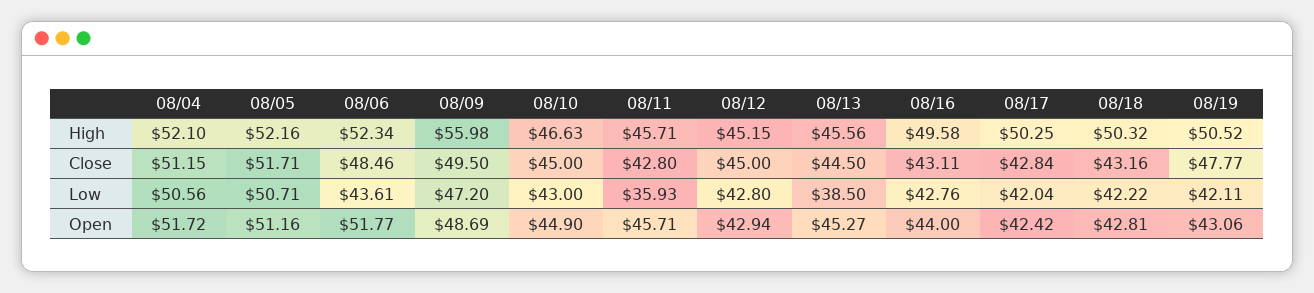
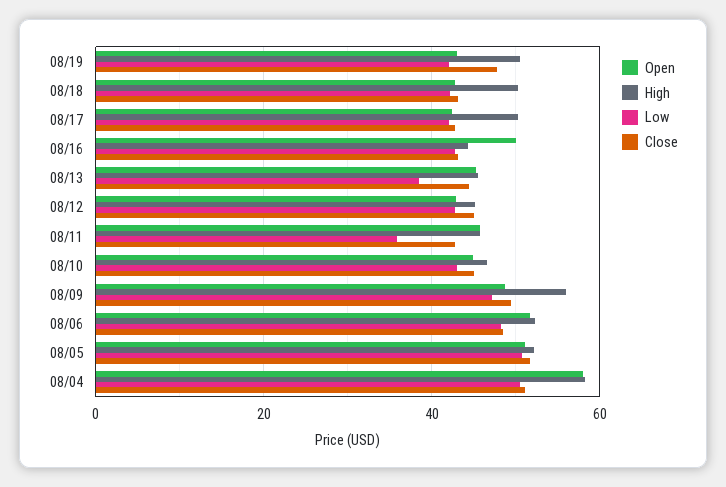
High, 08/04: 52.1 -> 58
High, 08/16: 49.58 -> 44
Low, 08/06: 43.61 -> 48
Open, 08/04: 51.72 -> 58
Open, 08/16: 44 -> 50

